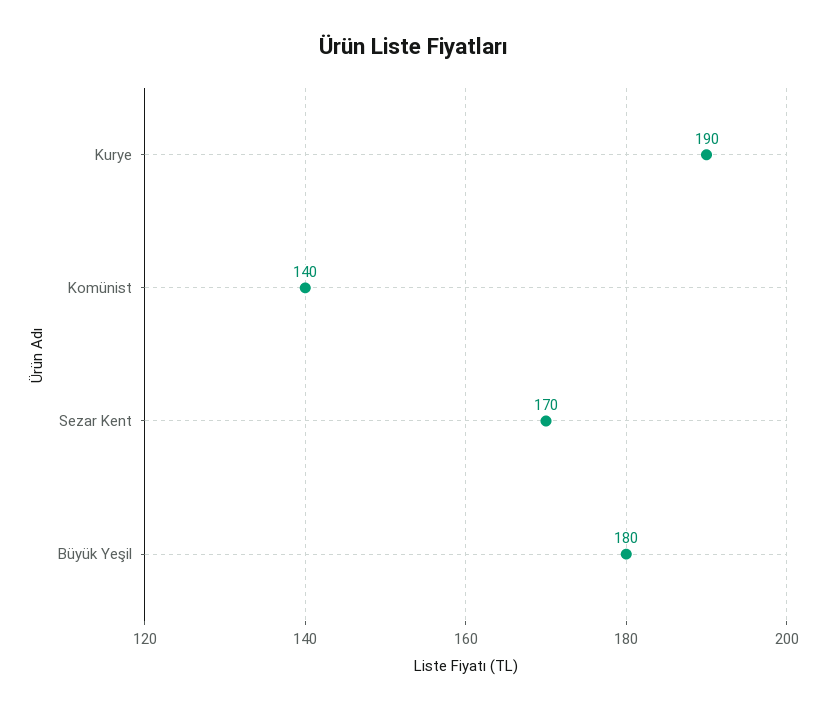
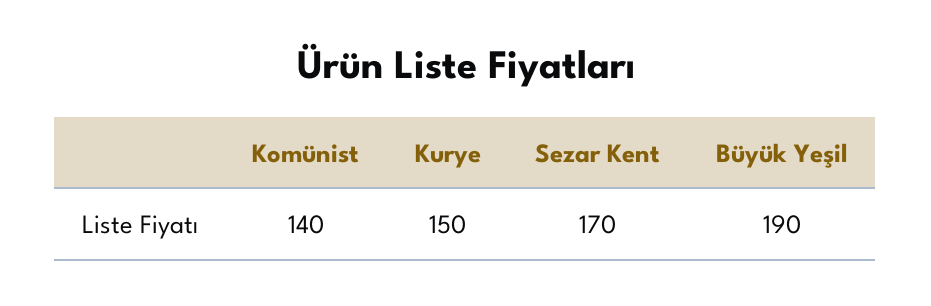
Kurye: 190 -> 150
Büyük Yeşil: 180 -> 190

